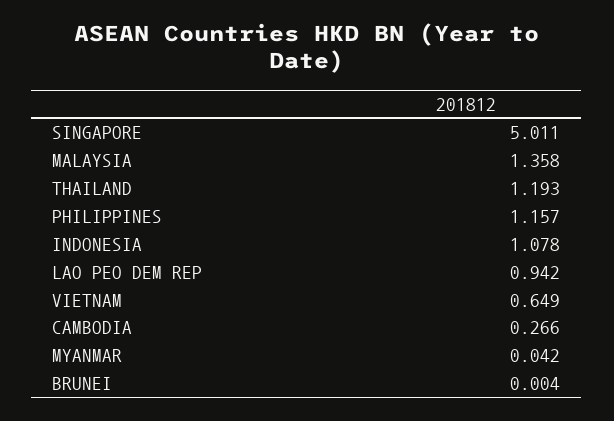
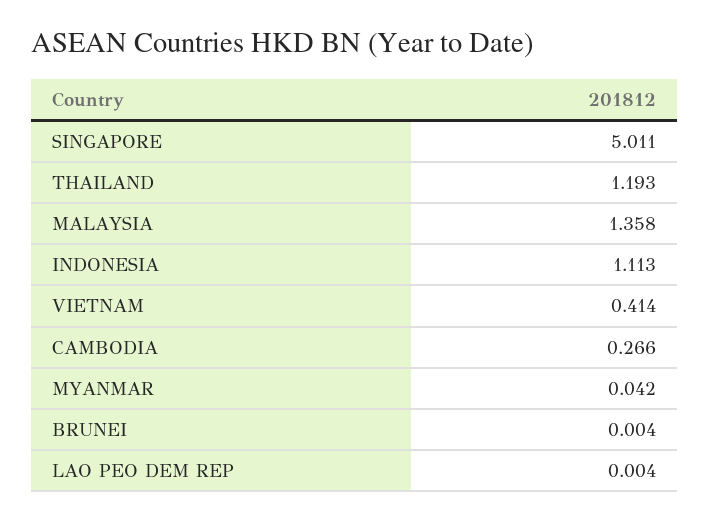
PHILIPPINES: 1.157 -> none
INDONESIA: 1.078 -> 1.113
LAO PEO DEM REP: 0.942 -> 0.004
VIETNAM: 0.649 -> 0.414

